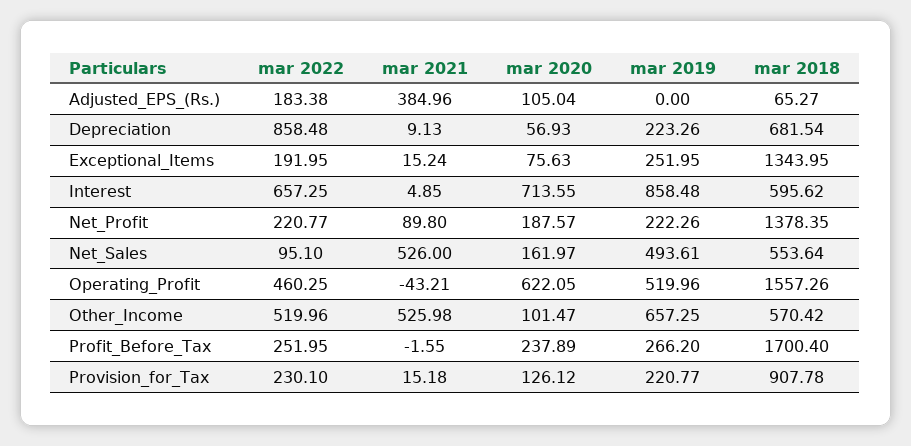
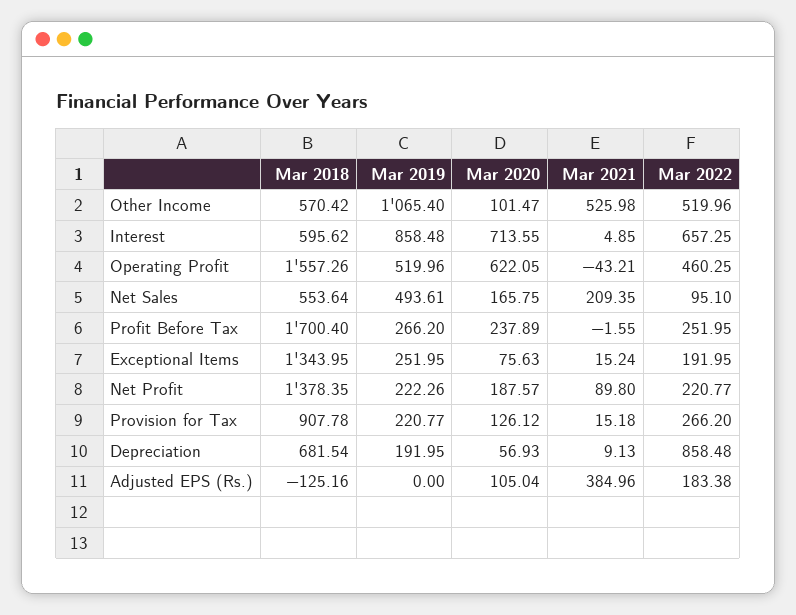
mar 2018, Adjusted_EPS_(Rs.): 65.27 -> -125.16
mar 2019, Depreciation: 223.26 -> 191.95
mar 2021, Net_Sales: 526 -> 209.35
mar 2020, Net_Sales: 161.97 -> 165.75
mar 2019, Other_Income: 657.25 -> 1065.4
mar 2022, Provision_for_Tax: 230.1 -> 266.2

